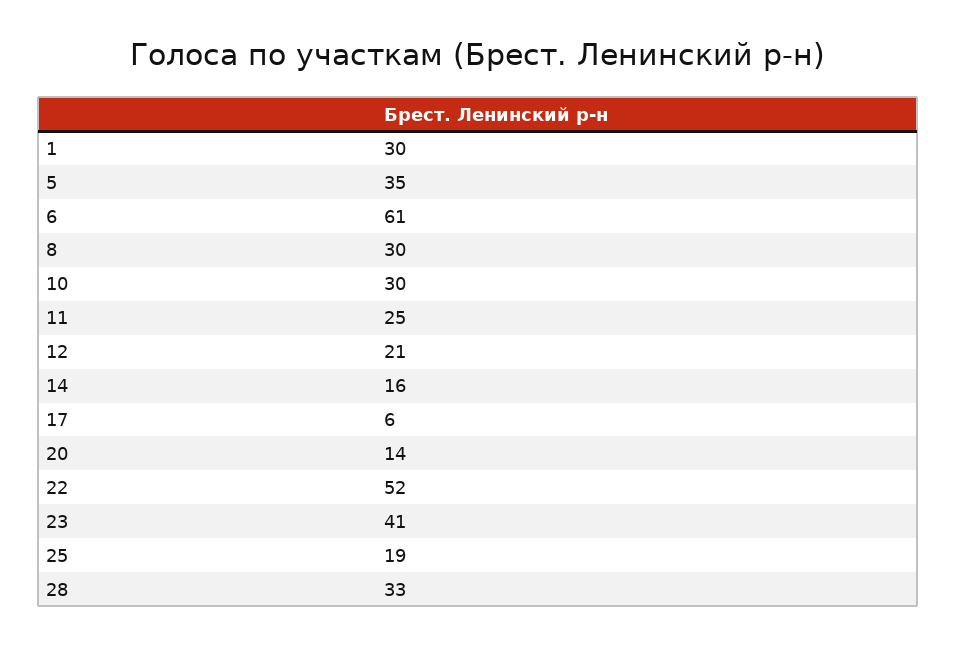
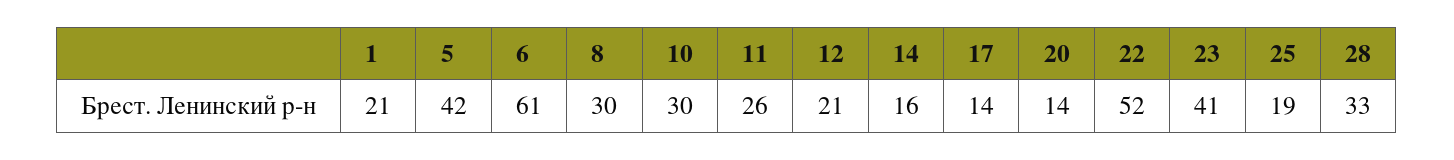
1: 30 -> 21
5: 35 -> 42
11: 25 -> 26
17: 6 -> 14

